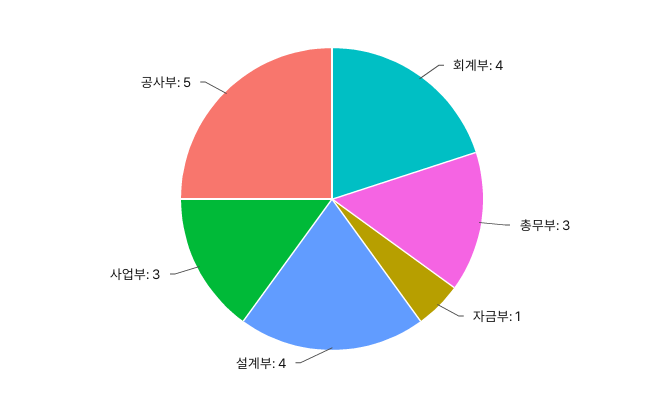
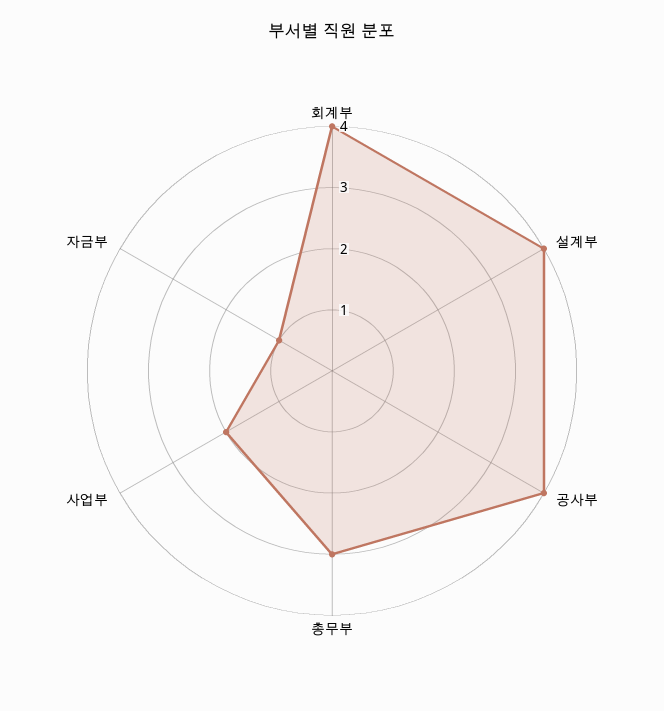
사업부: 3 -> 2
공사부: 5 -> 4

